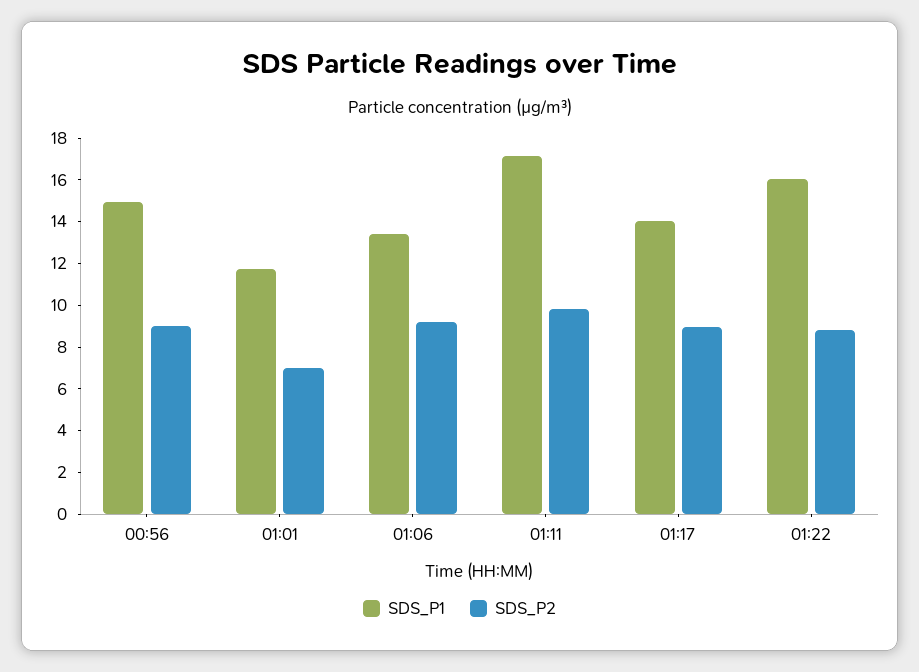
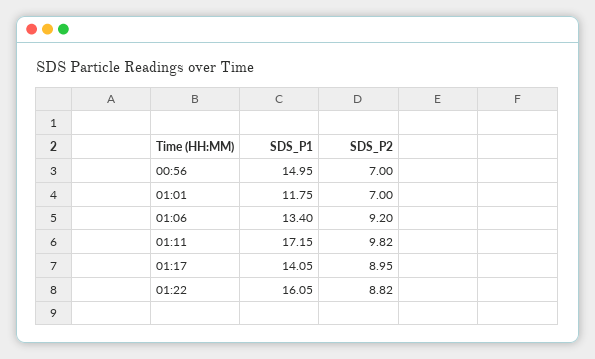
SDS_P2, 00:56: 9 -> 7

